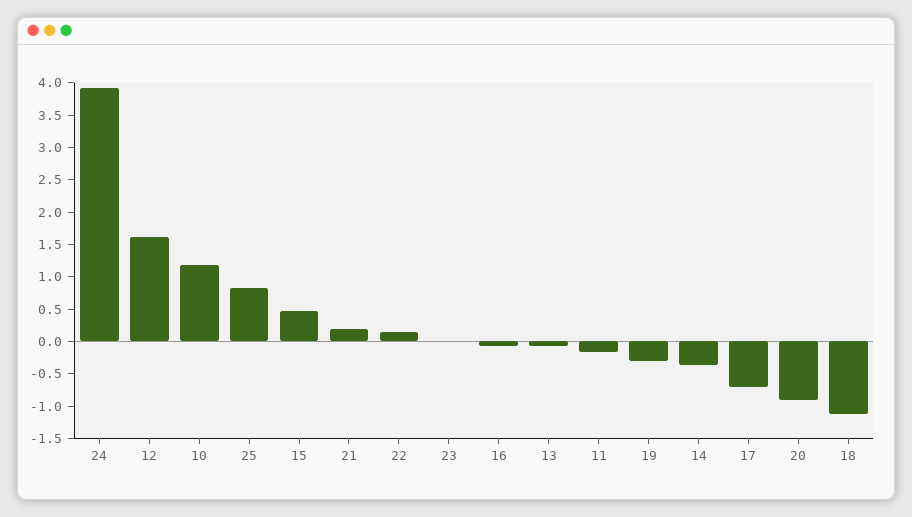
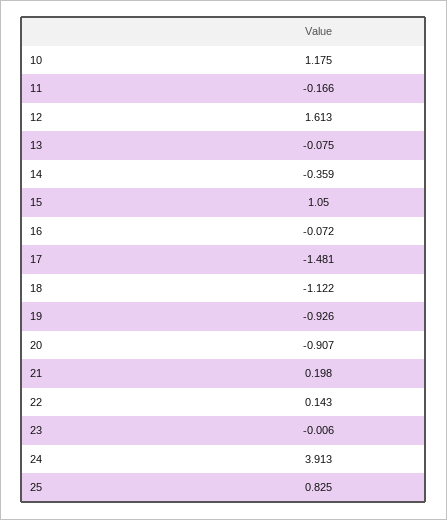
15: 0.5 -> 1.05
19: -0.25 -> -0.926
17: -0.75 -> -1.481

